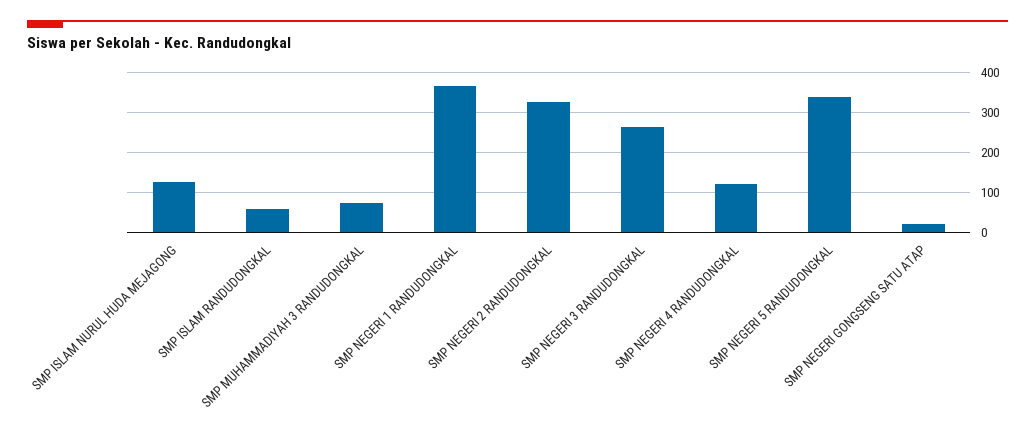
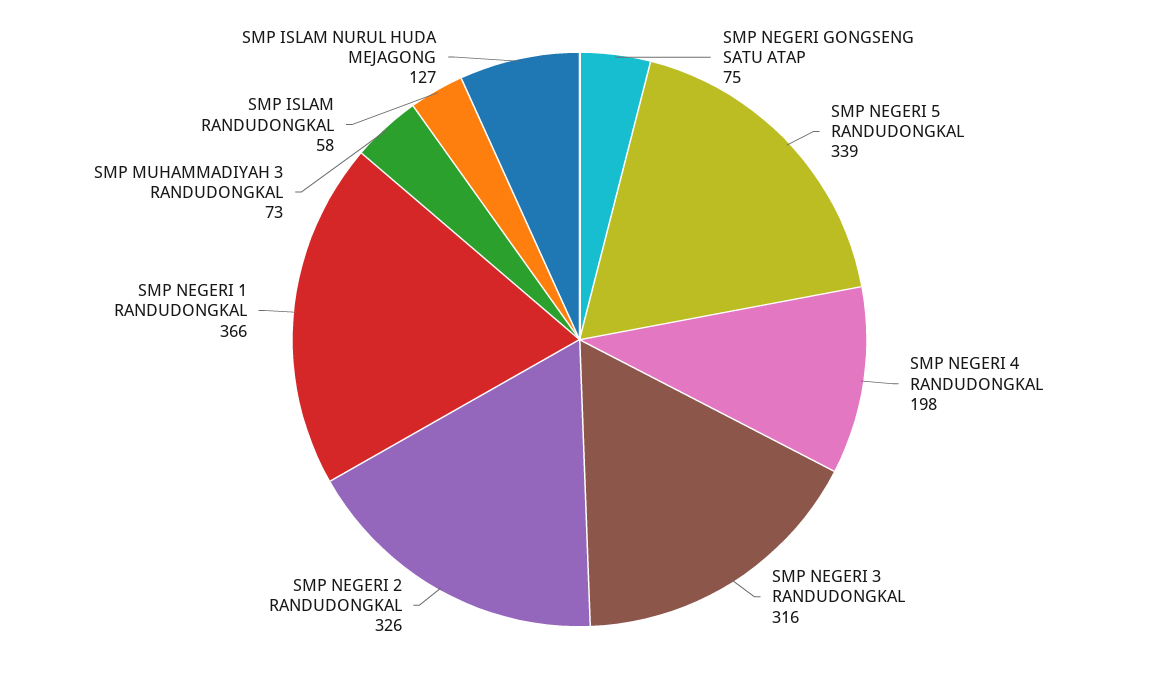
SMP NEGERI 3 RANDUDONGKAL: 260 -> 316
SMP NEGERI 4 RANDUDONGKAL: 120 -> 198
SMP NEGERI GONGSENG SATU ATAP: 20 -> 75

